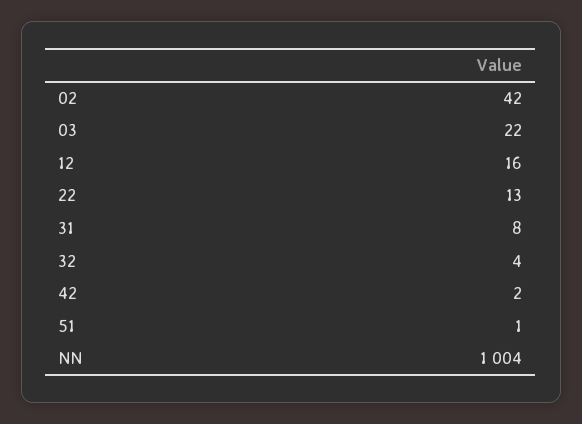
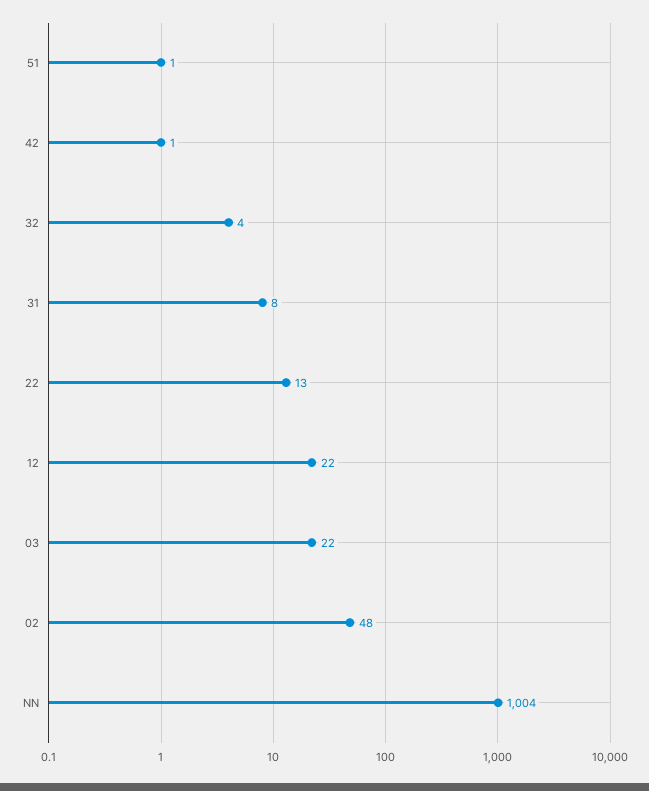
02: 42 -> 48
12: 16 -> 22
42: 2 -> 1

